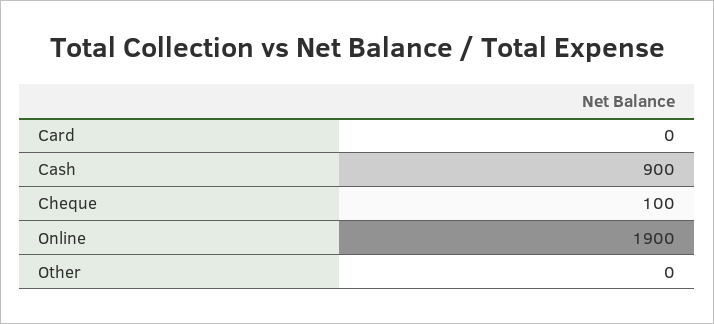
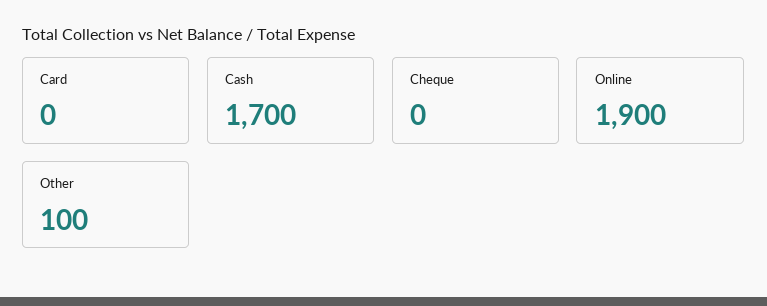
Cash: 900 -> 1700
Cheque: 100 -> 0
Other: 0 -> 100

